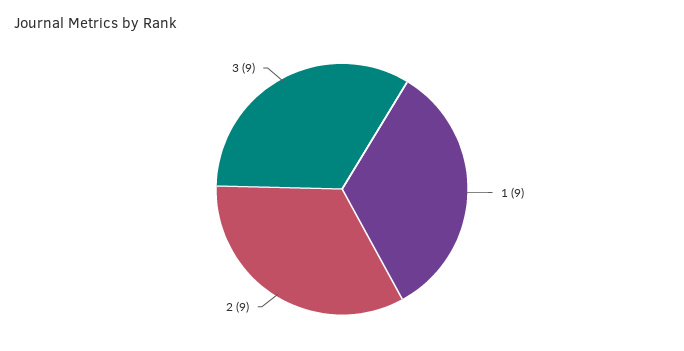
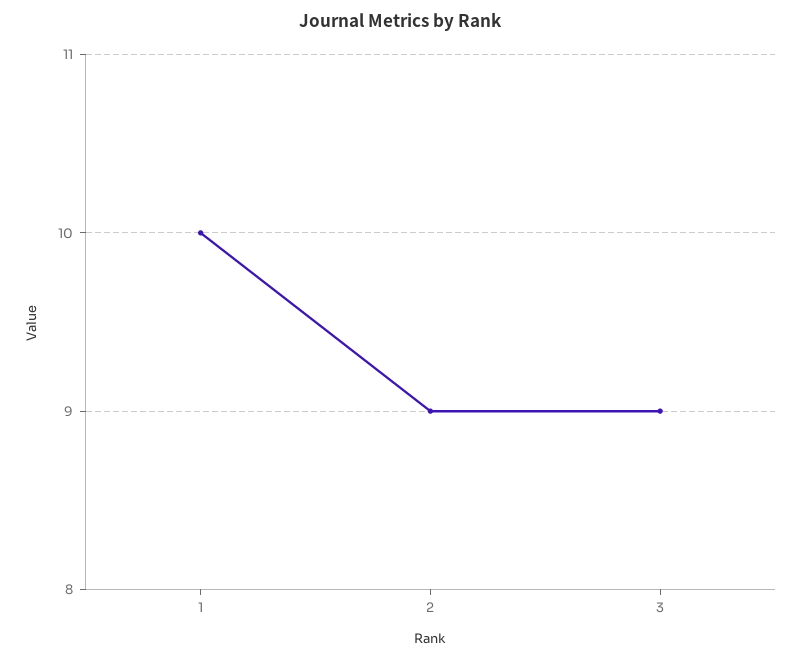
1: 9 -> 10

